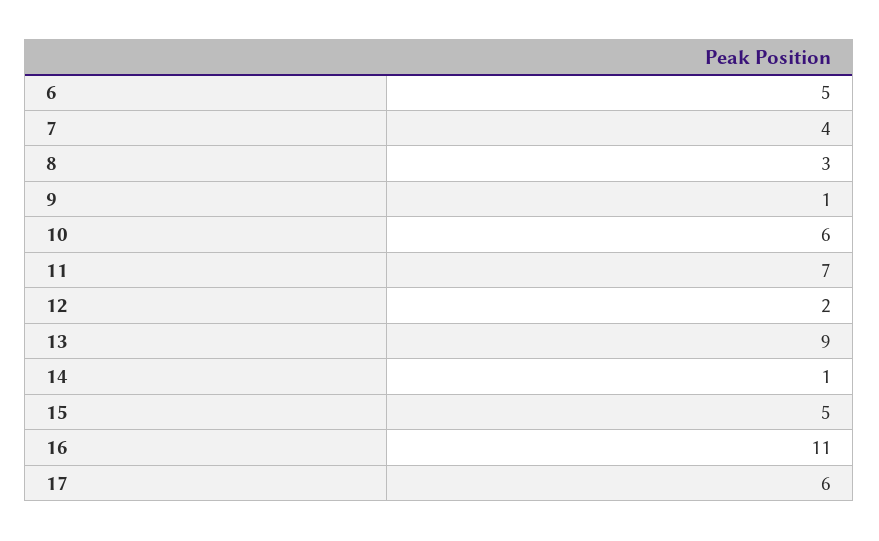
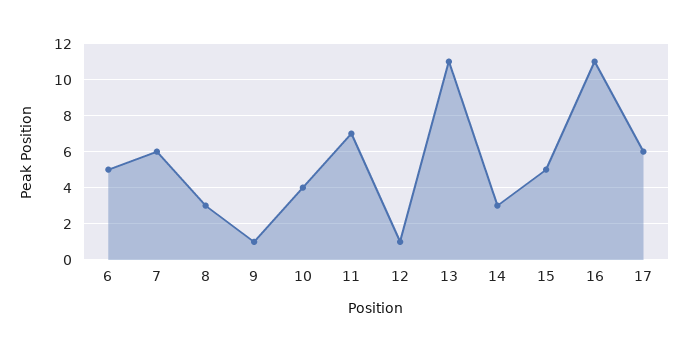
7: 4 -> 6
10: 6 -> 4
12: 2 -> 1
13: 9 -> 11
14: 1 -> 3

